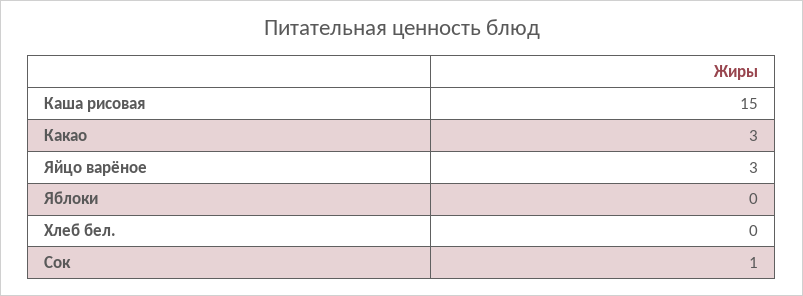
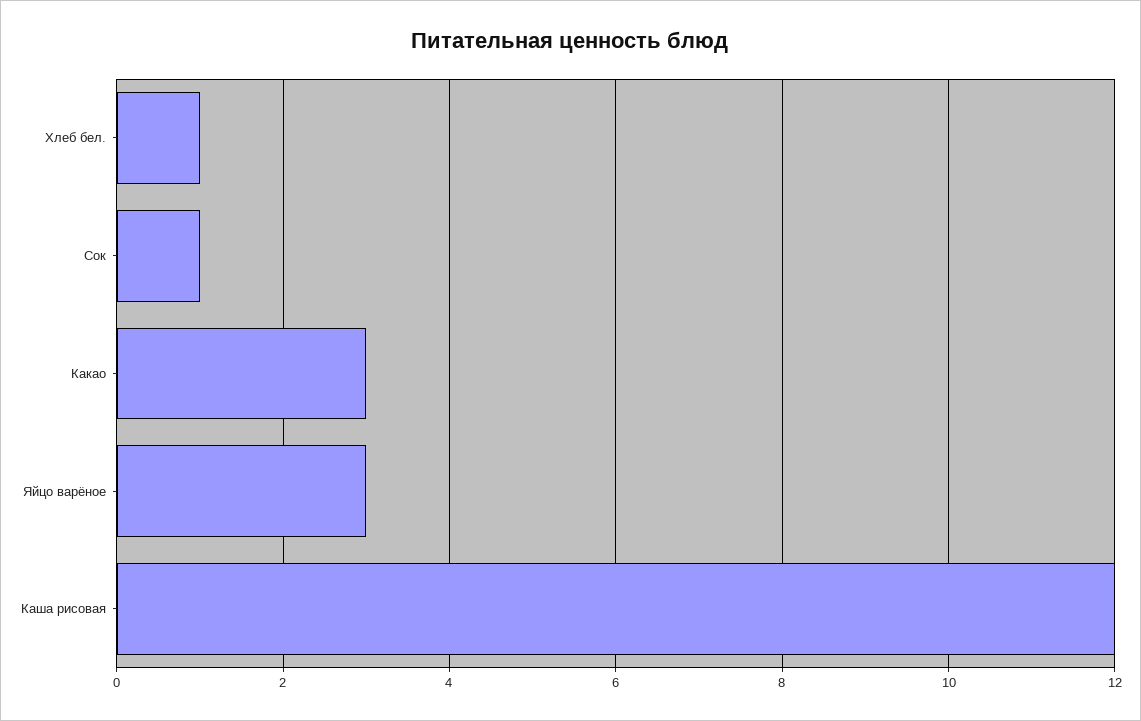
Каша рисовая: 15 -> 12
Яблоки: 0 -> none
Хлеб бел.: 0 -> 1

